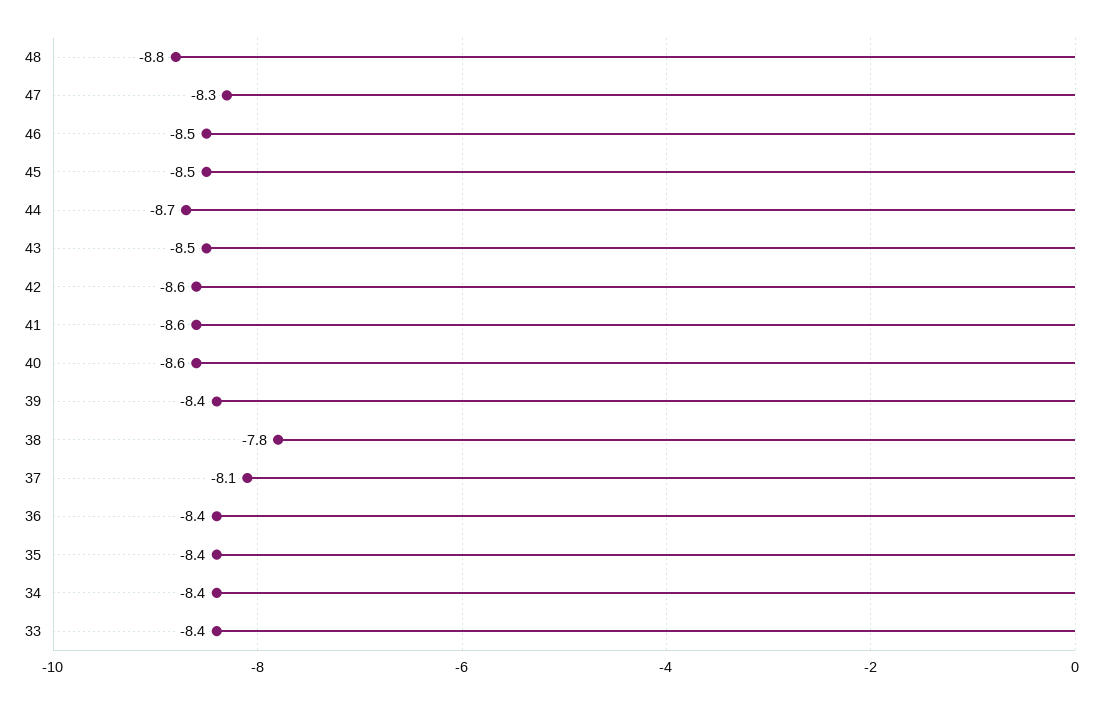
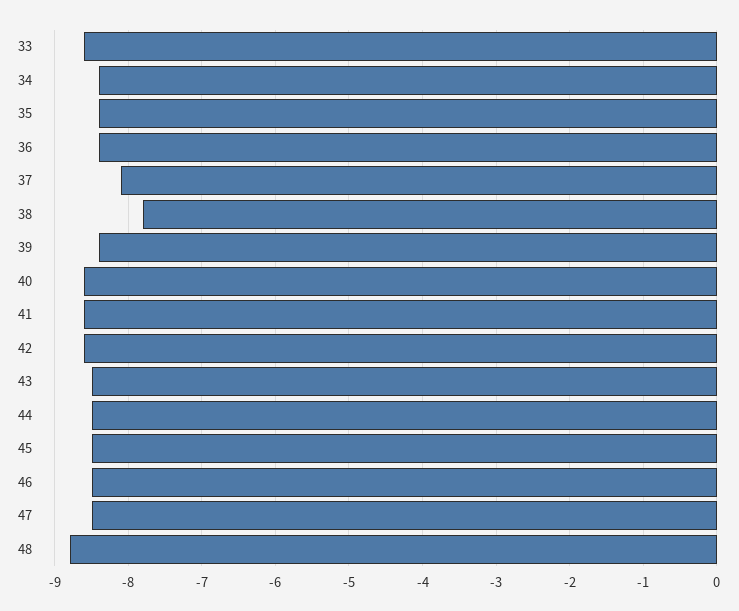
47: -8.3 -> -8.5
44: -8.7 -> -8.5
33: -8.4 -> -8.6

